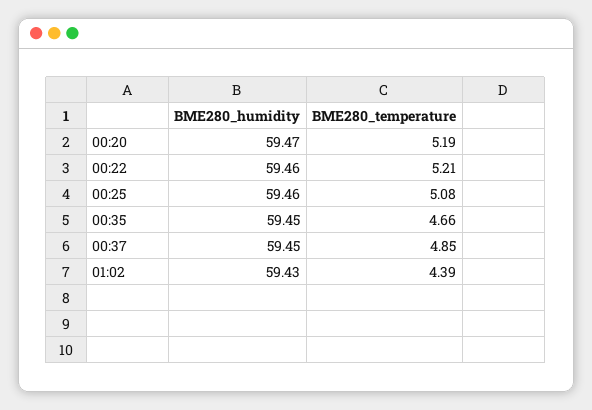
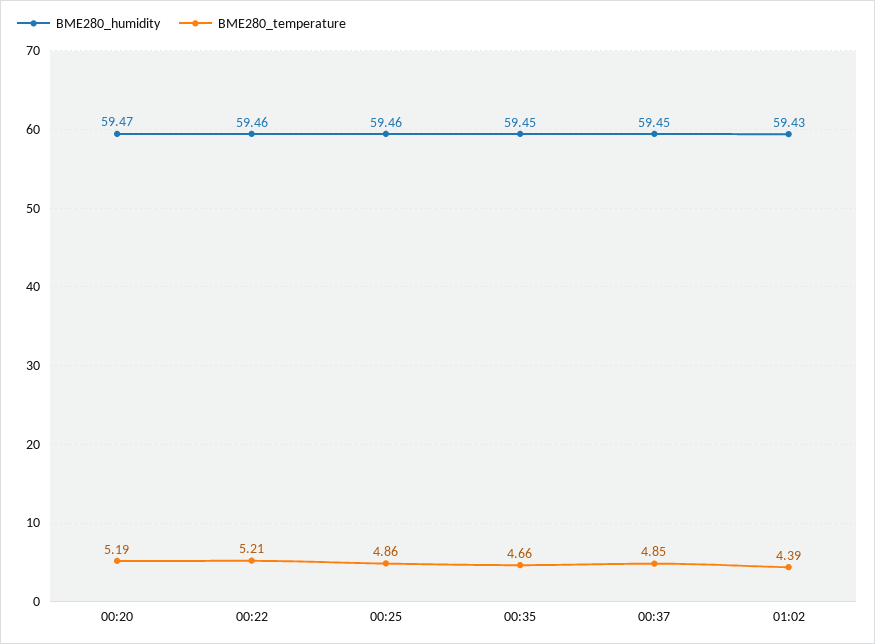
BME280_temperature, 00:25: 5.08 -> 4.86

